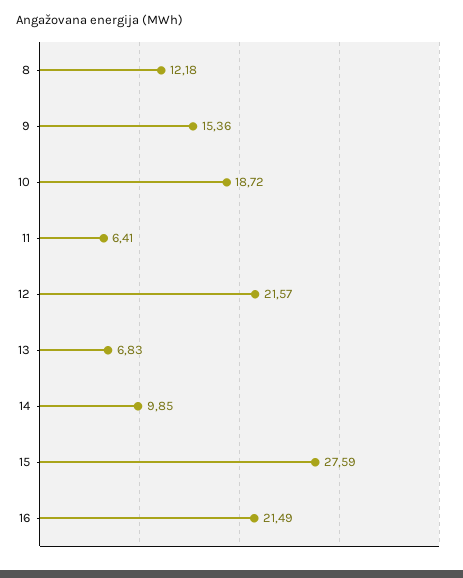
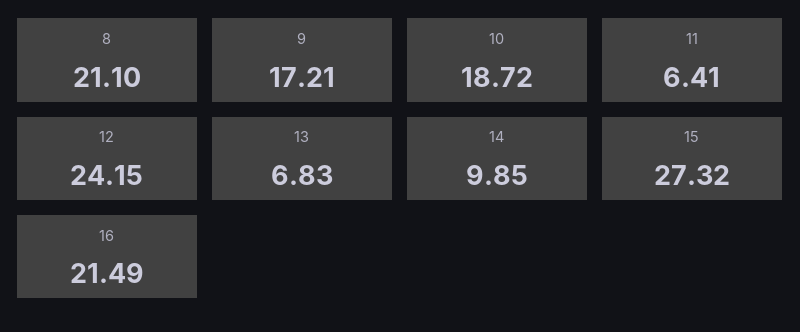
8: 12.18 -> 21.1
9: 15.36 -> 17.21
12: 21.57 -> 24.15
15: 27.59 -> 27.32

